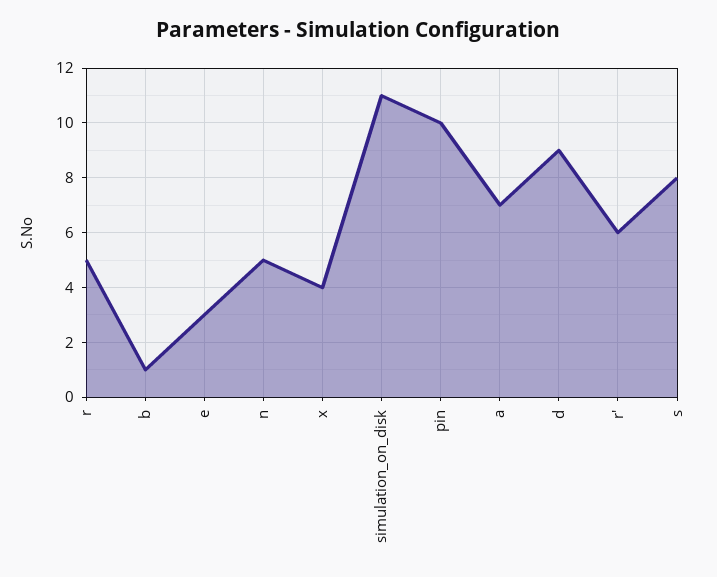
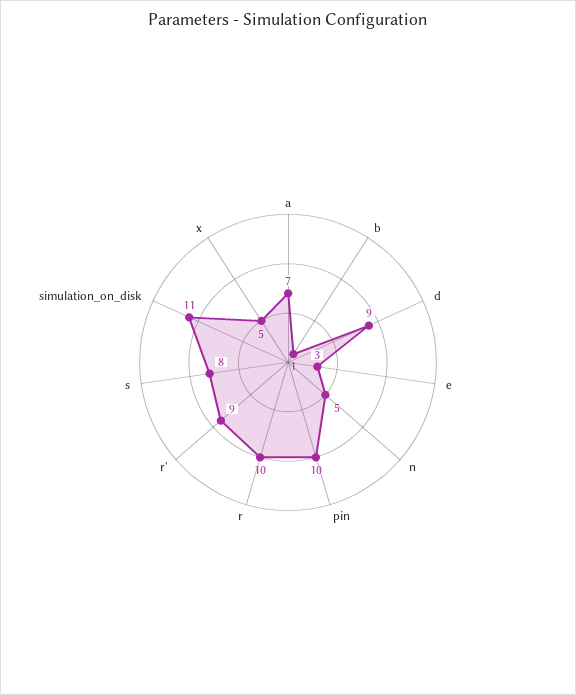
r: 5 -> 10
x: 4 -> 5
r': 6 -> 9

